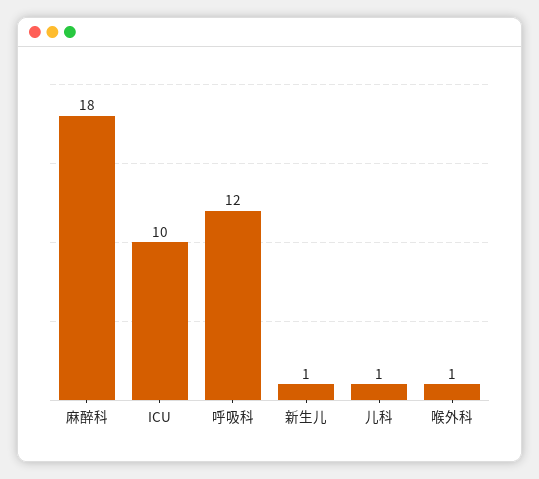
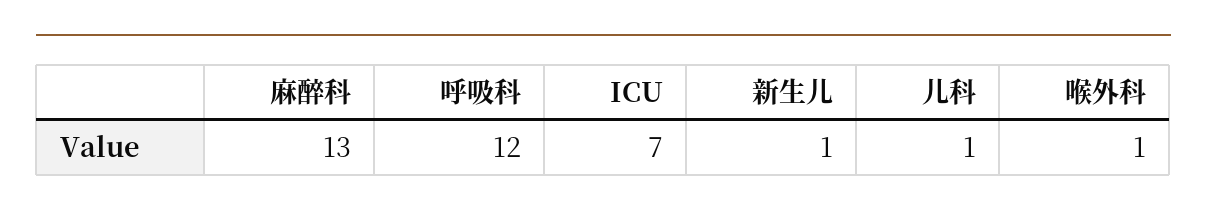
麻醉科: 18 -> 13
ICU: 10 -> 7

